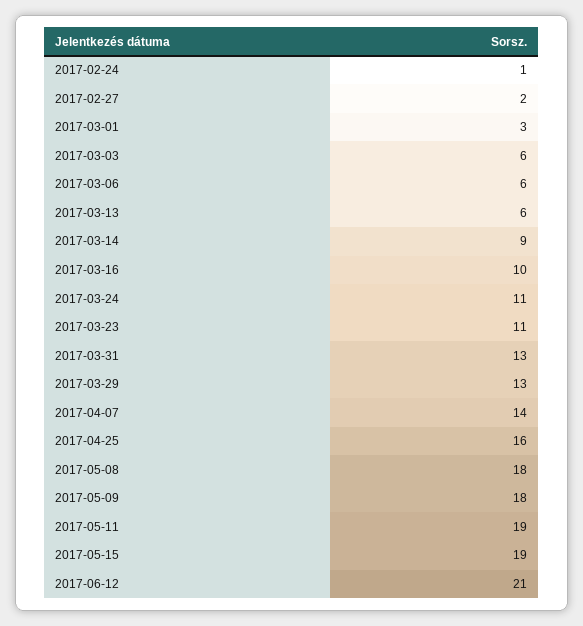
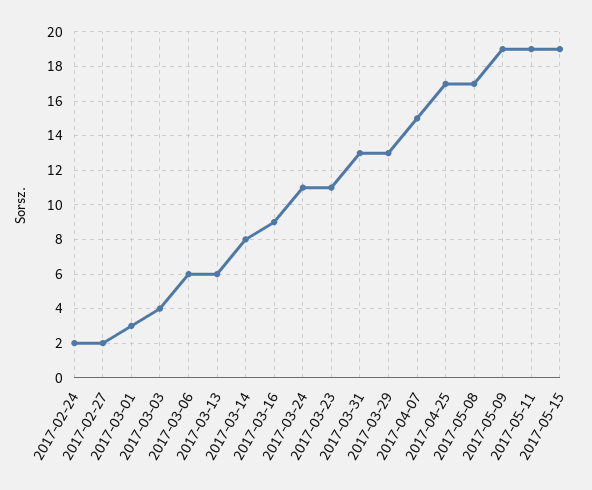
2017-02-24: 1 -> 2
2017-03-03: 6 -> 4
2017-03-14: 9 -> 8
2017-03-16: 10 -> 9
2017-04-07: 14 -> 15
2017-04-25: 16 -> 17
2017-05-08: 18 -> 17
2017-05-09: 18 -> 19
2017-06-12: 21 -> none

